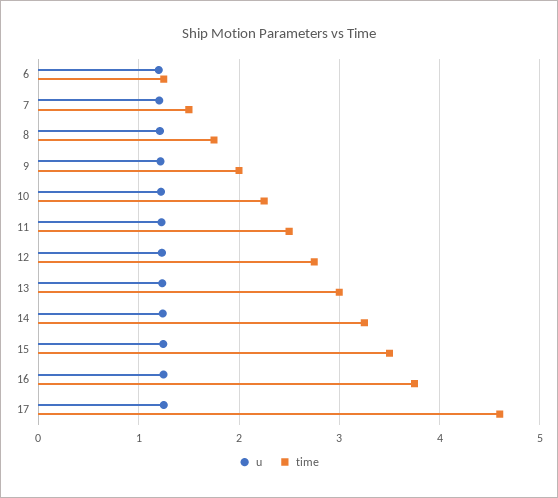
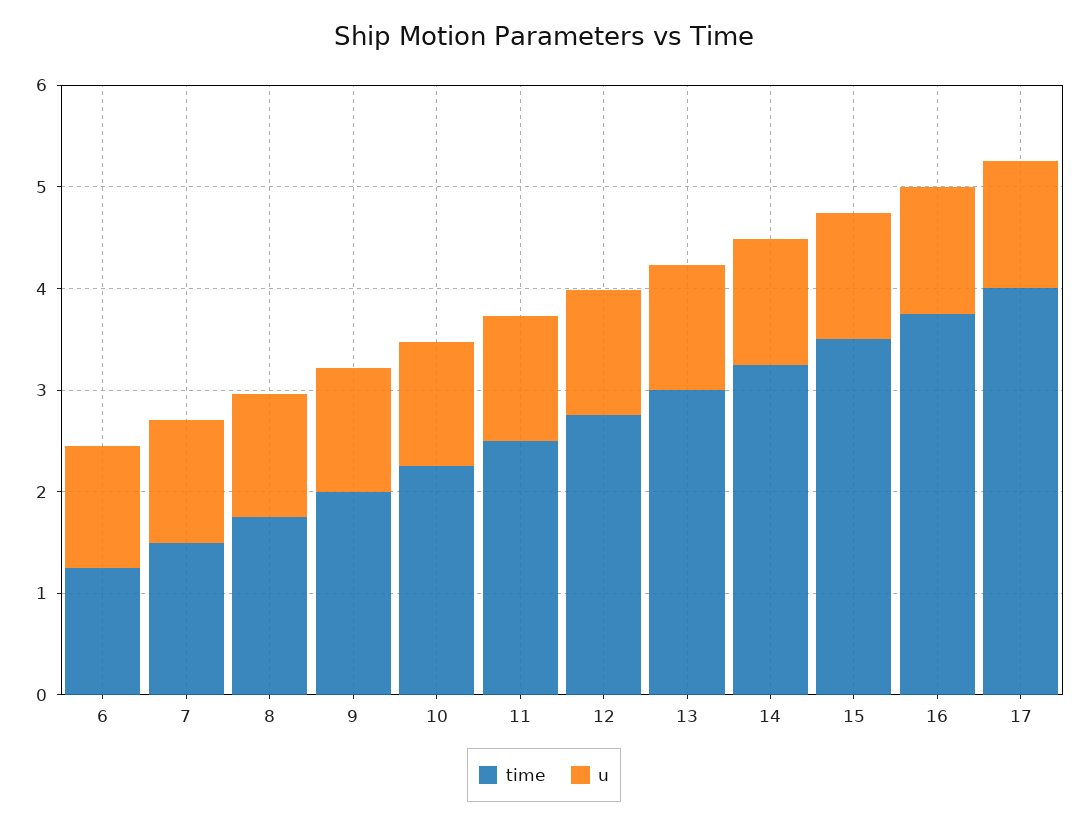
time, 17: 4.6 -> 4

